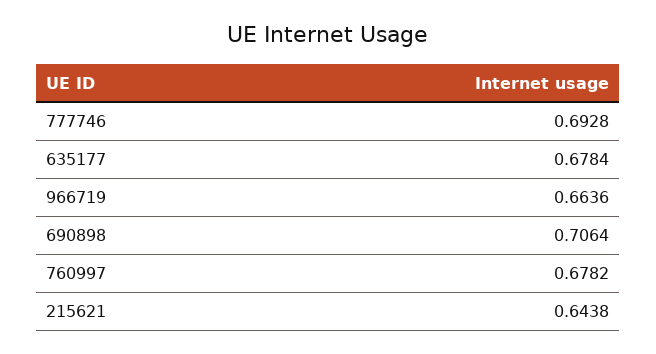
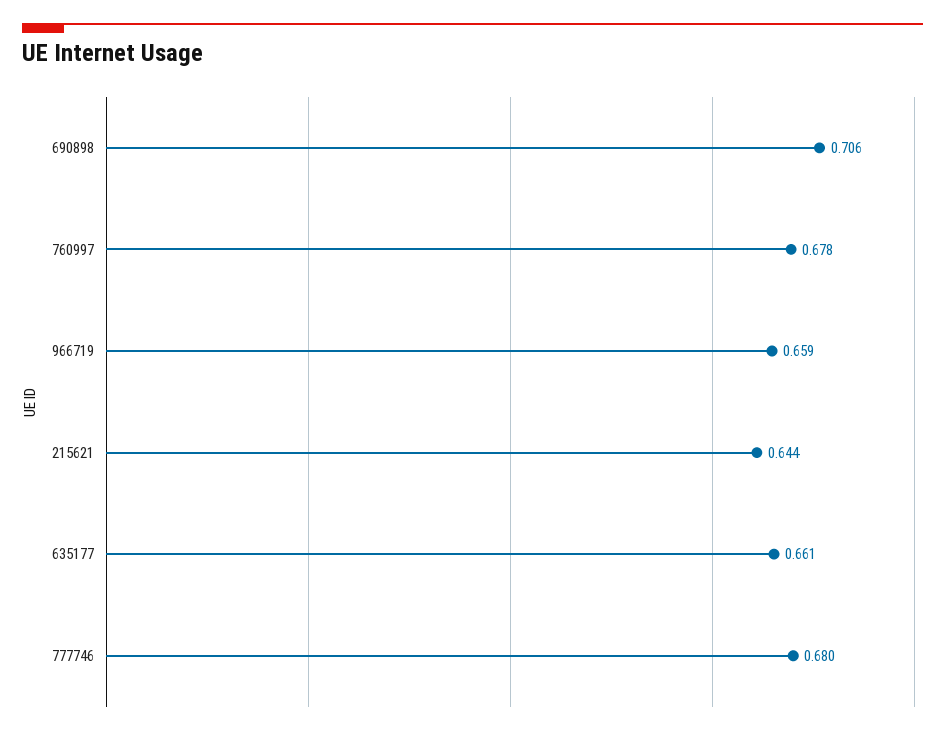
777746: 0.6928 -> 0.68
635177: 0.6784 -> 0.661
966719: 0.6636 -> 0.659

